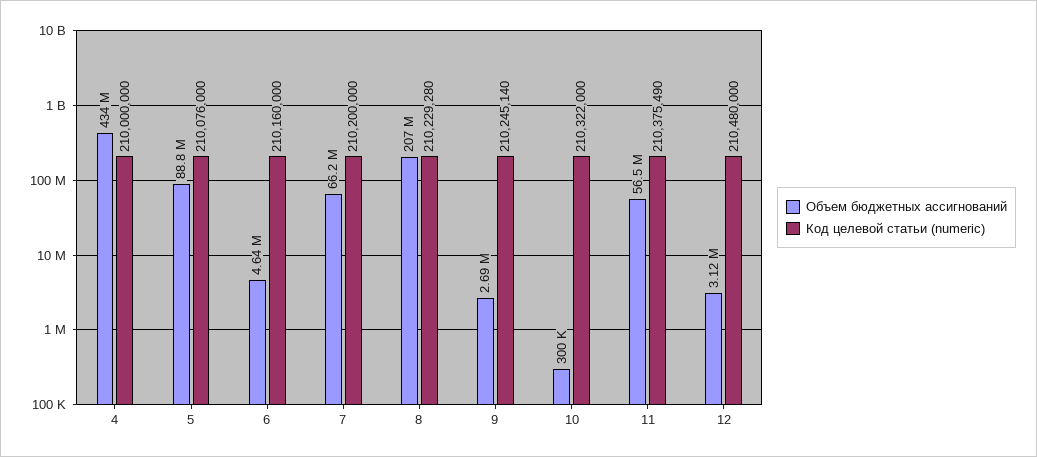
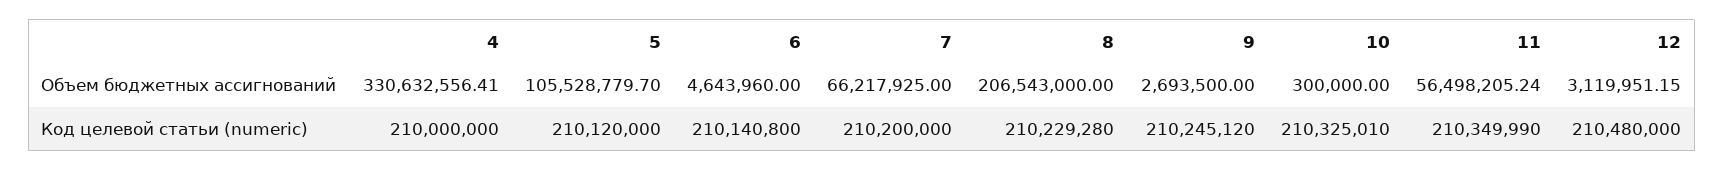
Объем бюджетных ассигнований, 4: 434000000 -> 330632556.41
Объем бюджетных ассигнований, 5: 88800000 -> 105528779.7
Код целевой статьи (numeric), 5: 210076000 -> 210120000
Код целевой статьи (numeric), 6: 210160000 -> 210140800
Код целевой статьи (numeric), 9: 210245140 -> 210245120
Код целевой статьи (numeric), 10: 210322000 -> 210325010
Код целевой статьи (numeric), 11: 210375490 -> 210349990

